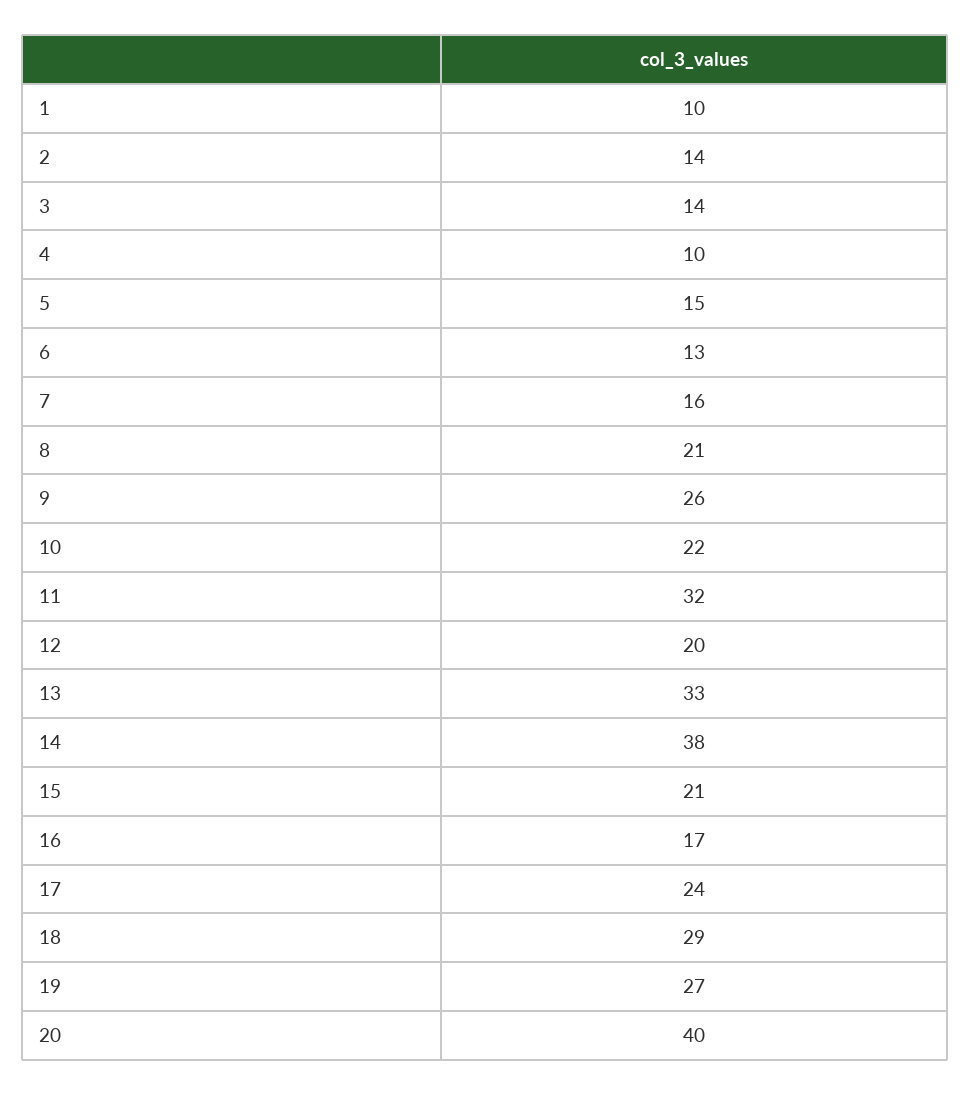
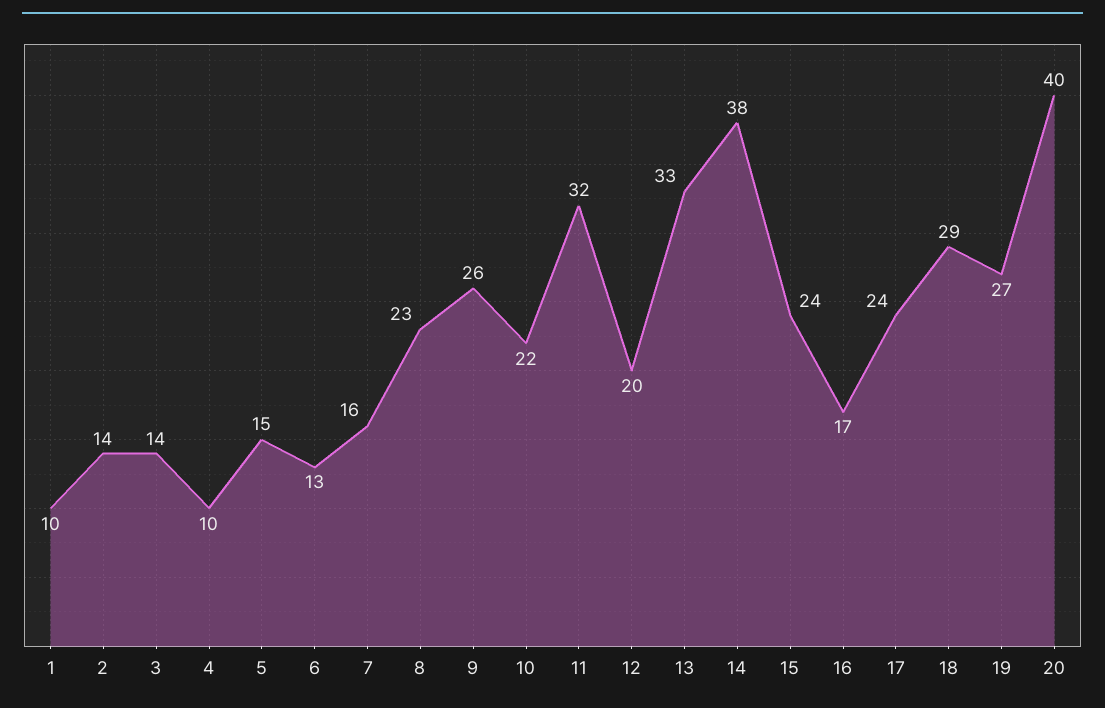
8: 21 -> 23
15: 21 -> 24

